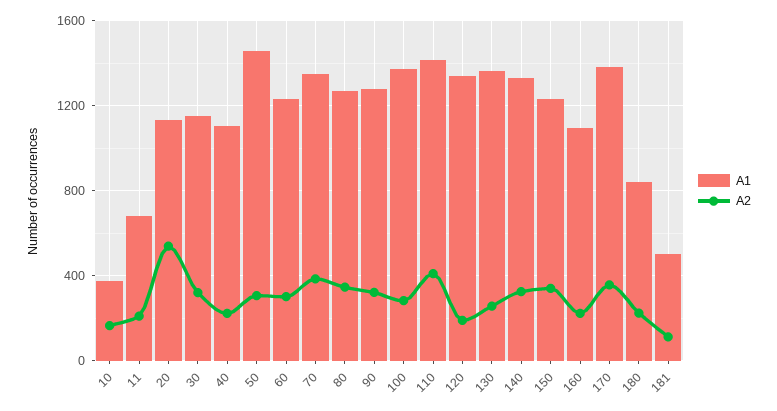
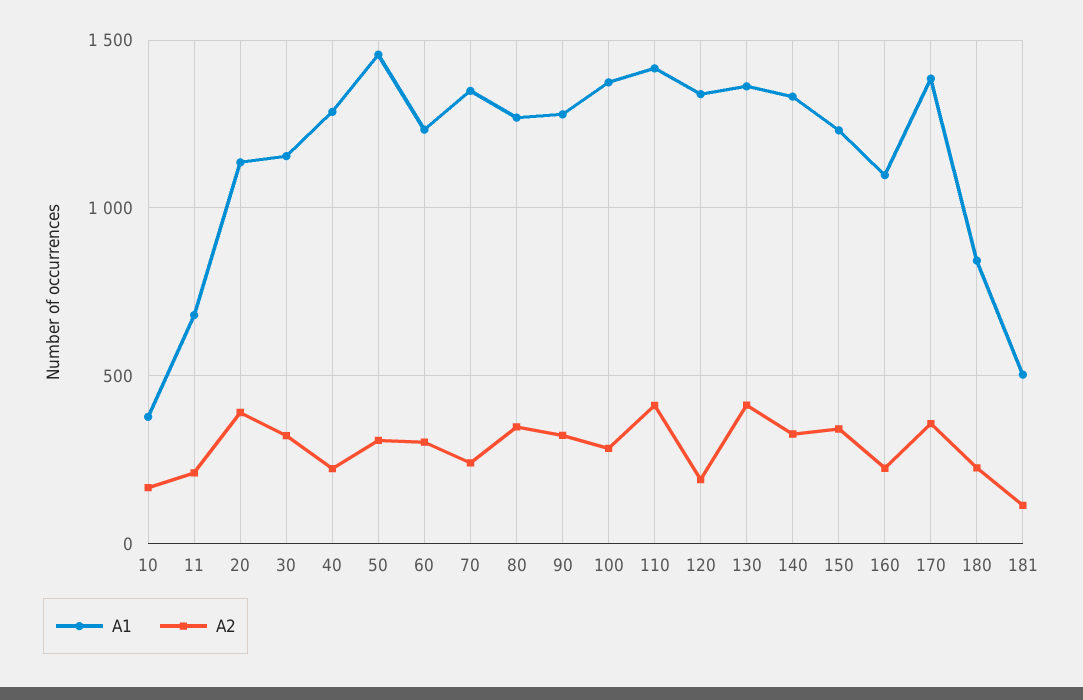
A2, 20: 550 -> 400
A1, 40: 1100 -> 1300
A2, 70: 400 -> 250
A2, 130: 250 -> 400

